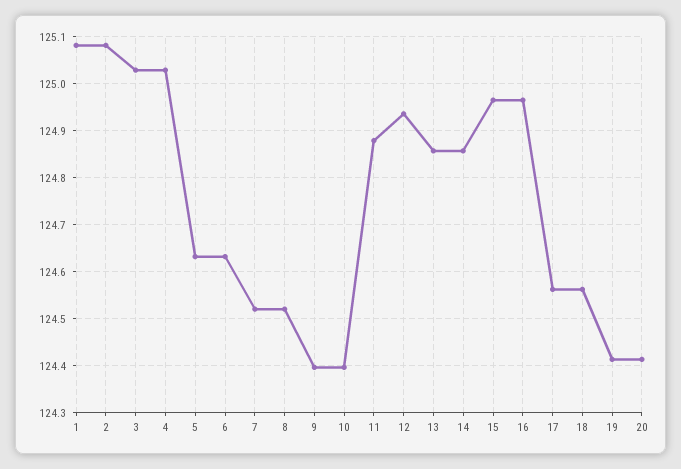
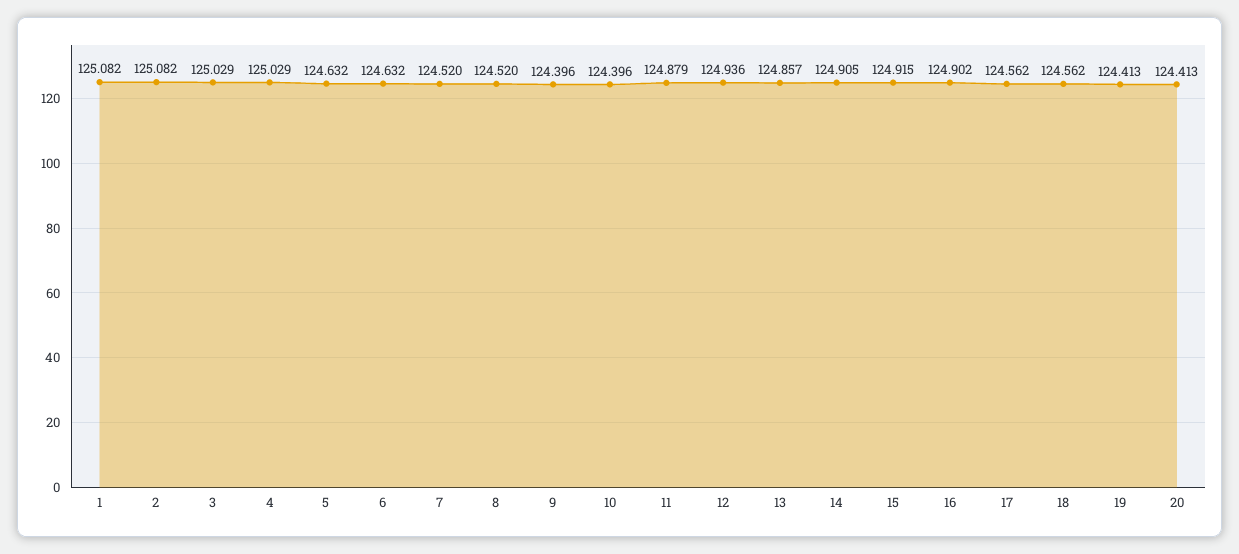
14: 124.86 -> 124.905
15: 124.96 -> 124.915
16: 124.96 -> 124.902

